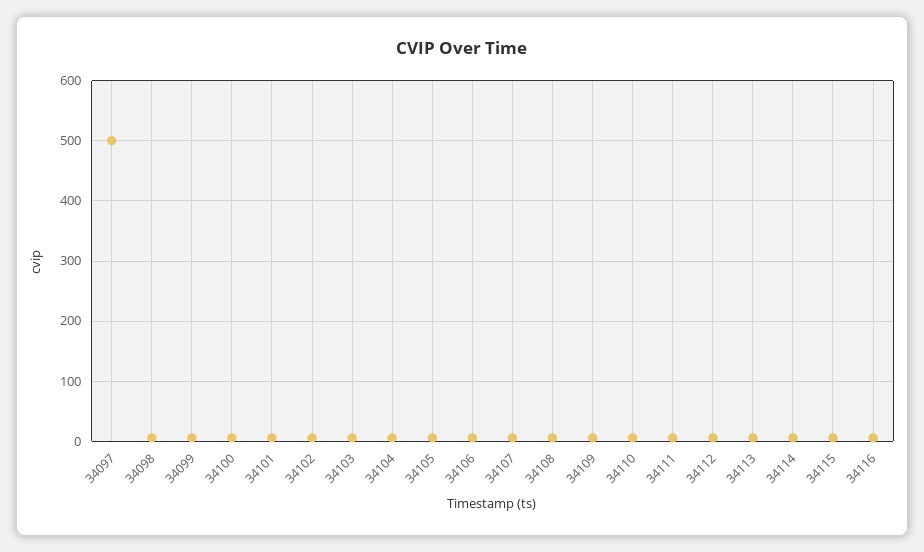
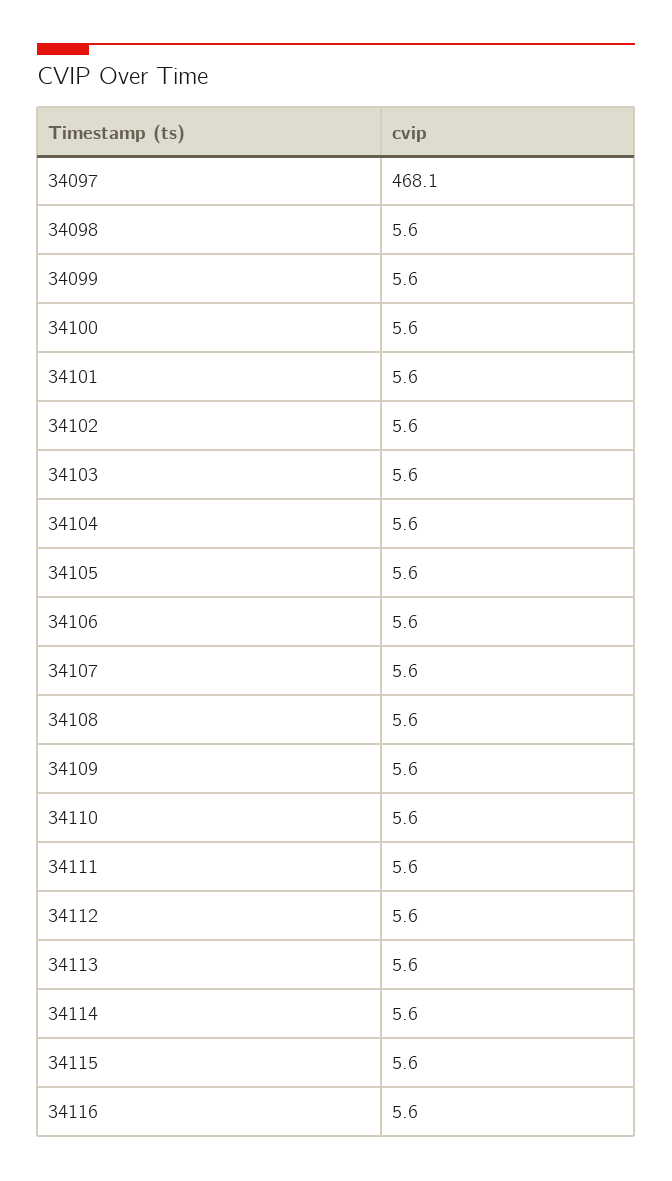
34097: 500 -> 468.1

